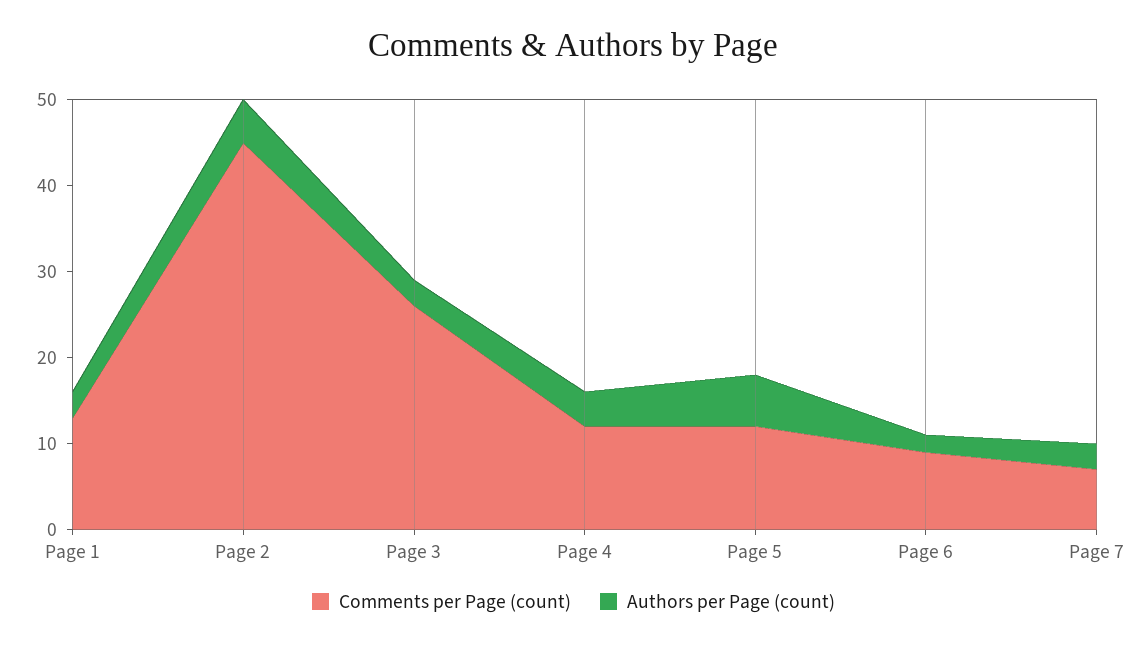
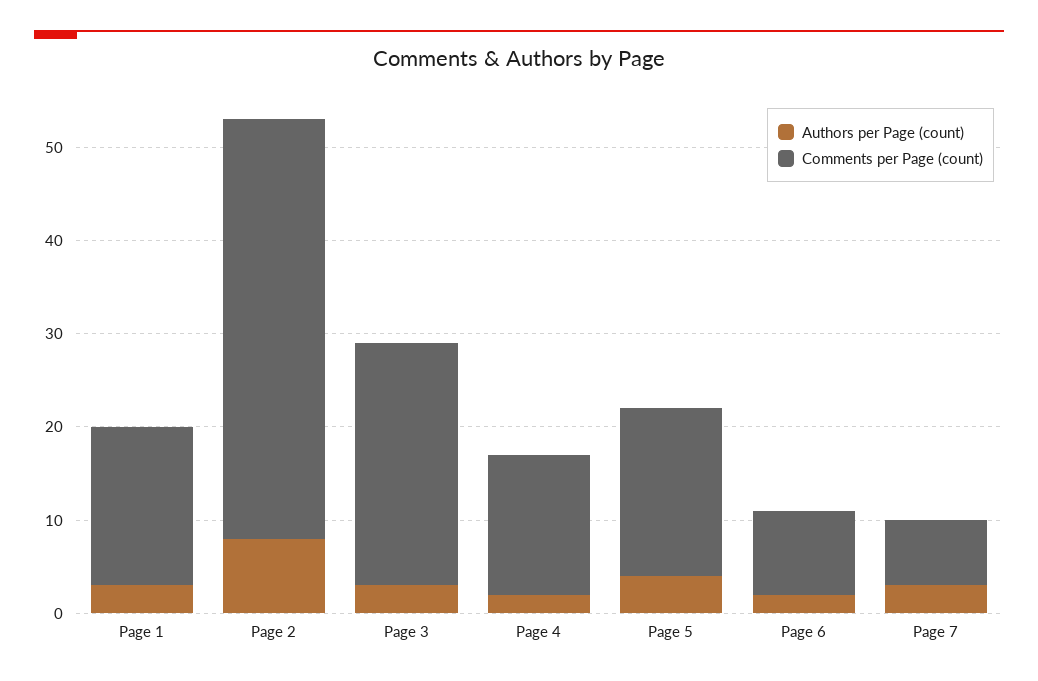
Comments per Page (count), Page 1: 13 -> 17
Authors per Page (count), Page 2: 5 -> 8
Comments per Page (count), Page 4: 12 -> 15
Authors per Page (count), Page 4: 4 -> 2
Comments per Page (count), Page 5: 12 -> 18
Authors per Page (count), Page 5: 6 -> 4

